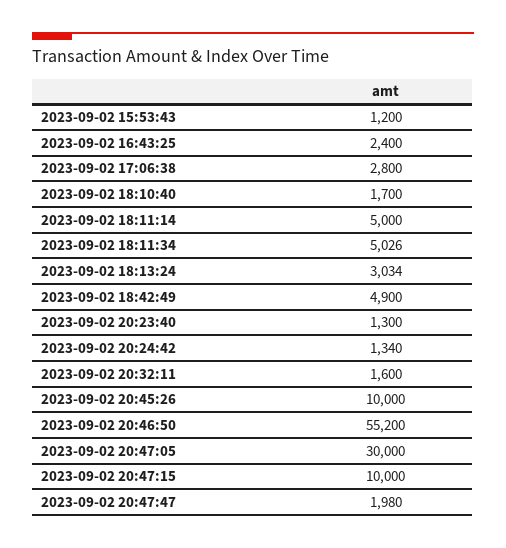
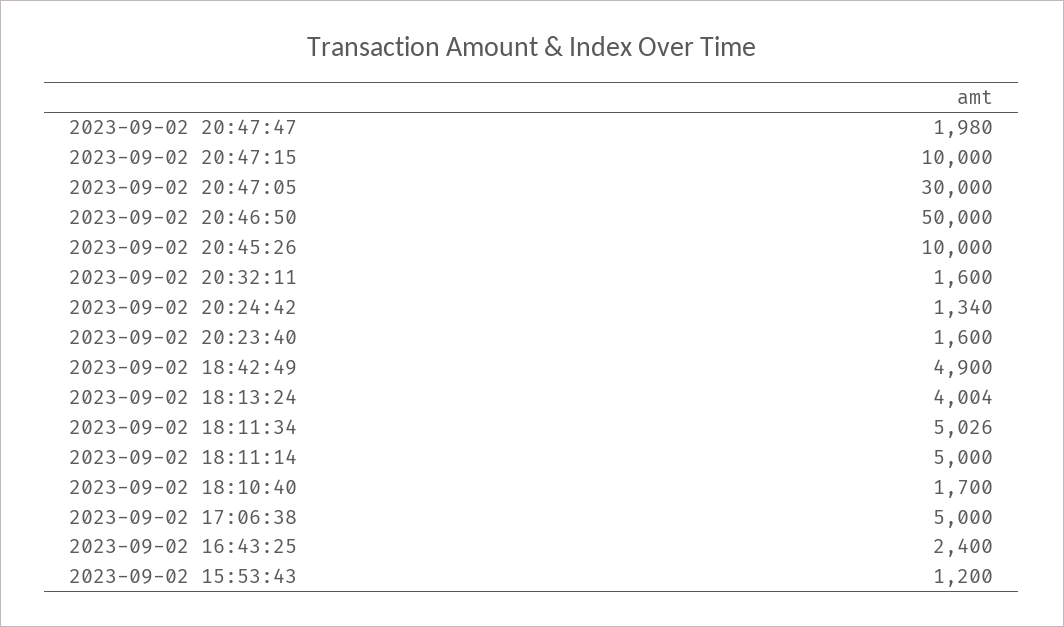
2023-09-02 17:06:38: 2800 -> 5000
2023-09-02 18:13:24: 3034 -> 4004
2023-09-02 20:23:40: 1300 -> 1600
2023-09-02 20:46:50: 55200 -> 50000

